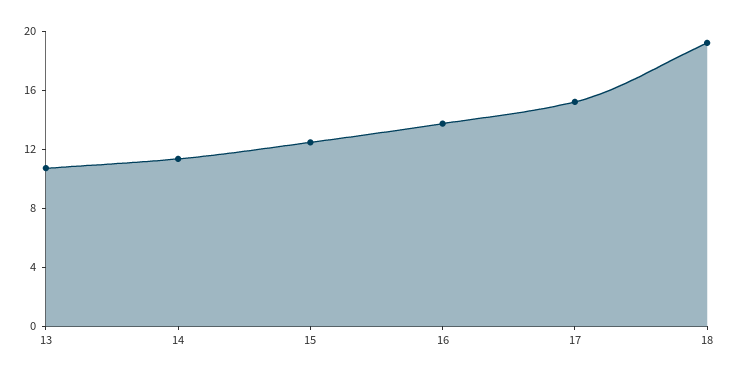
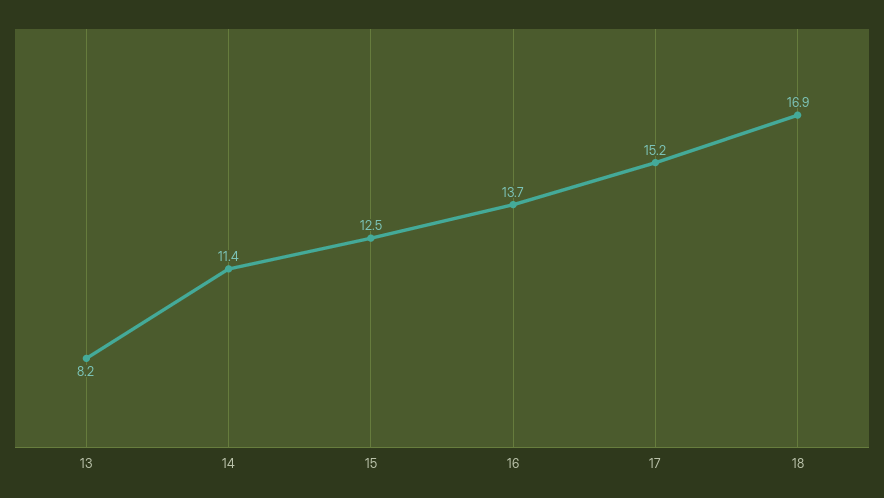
13: 11 -> 8.2
18: 19 -> 16.9

